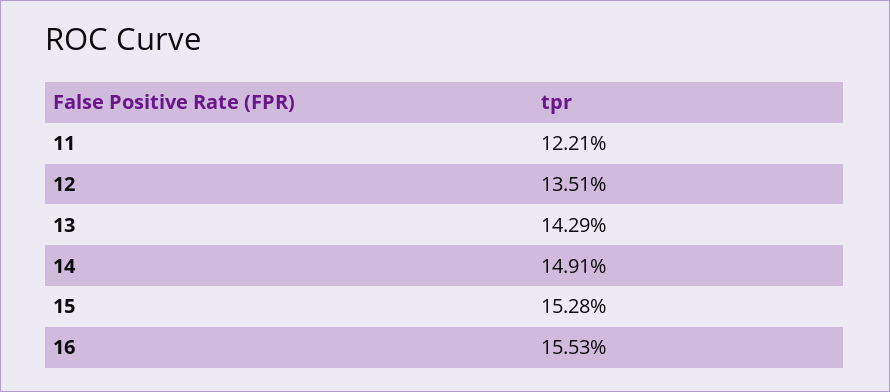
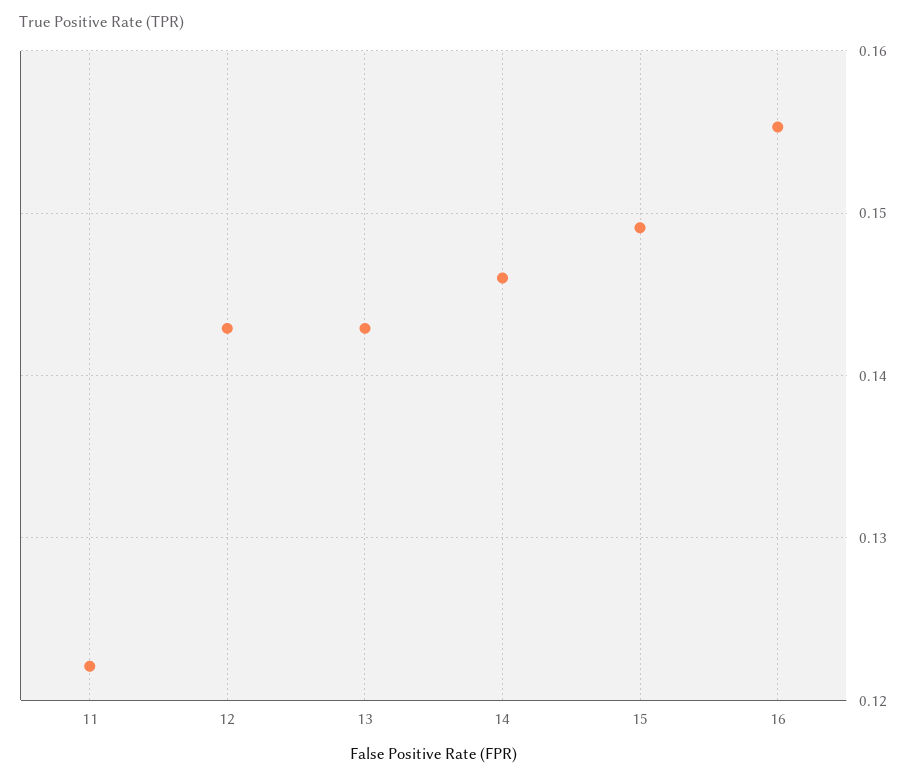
12: 0.1351 -> 0.143
14: 0.1491 -> 0.146
15: 0.1528 -> 0.149

